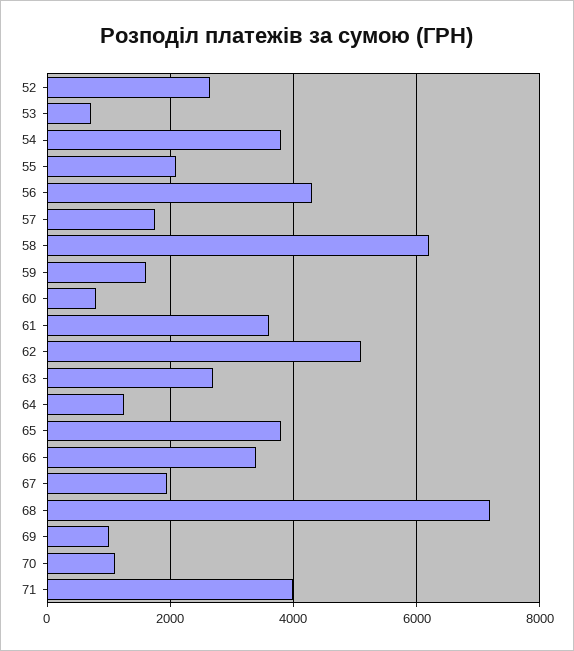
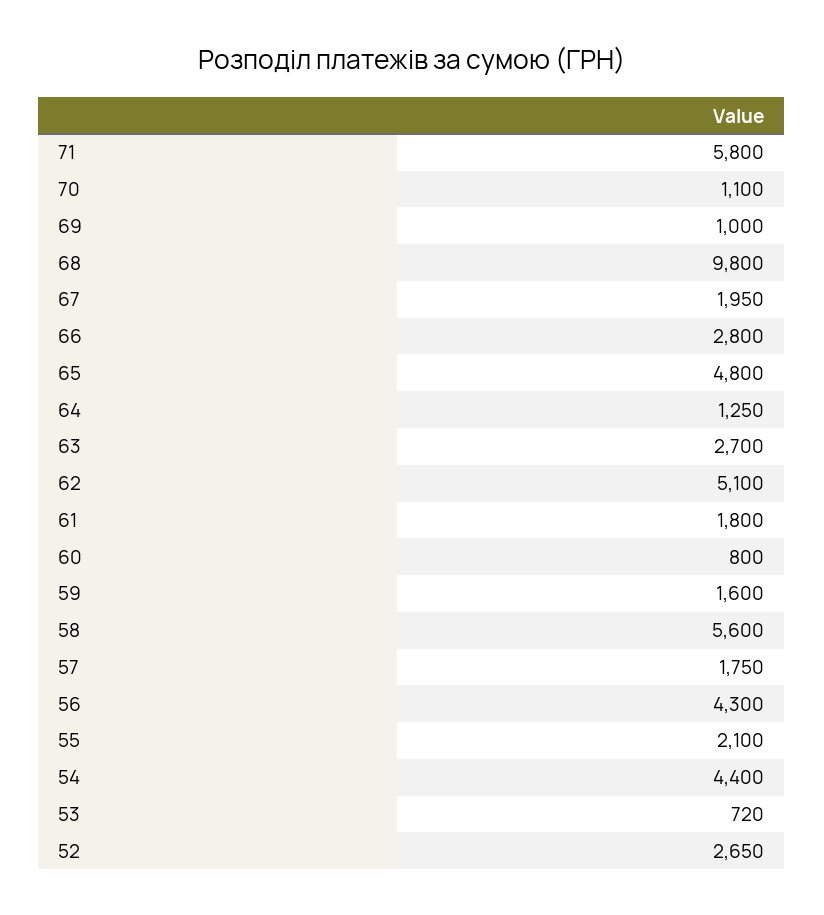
54: 3800 -> 4400
58: 6200 -> 5600
61: 3600 -> 1800
65: 3800 -> 4800
66: 3400 -> 2800
68: 7200 -> 9800
71: 4000 -> 5800

